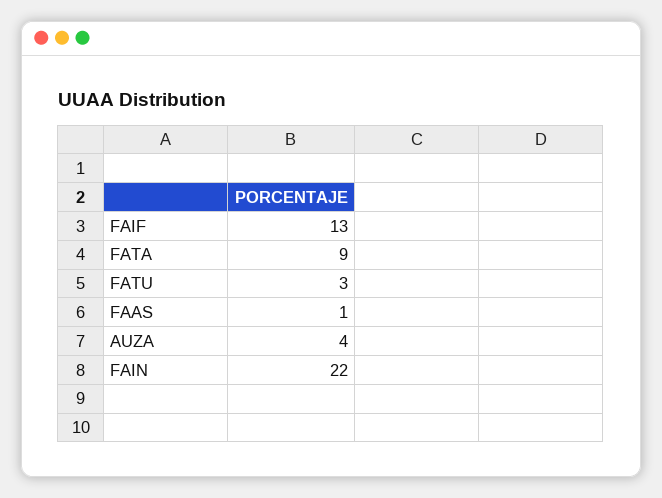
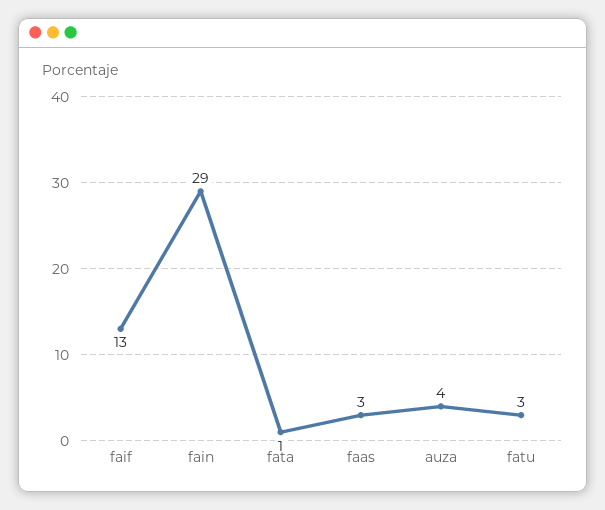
FATA: 9 -> 1
FAAS: 1 -> 3
FAIN: 22 -> 29

